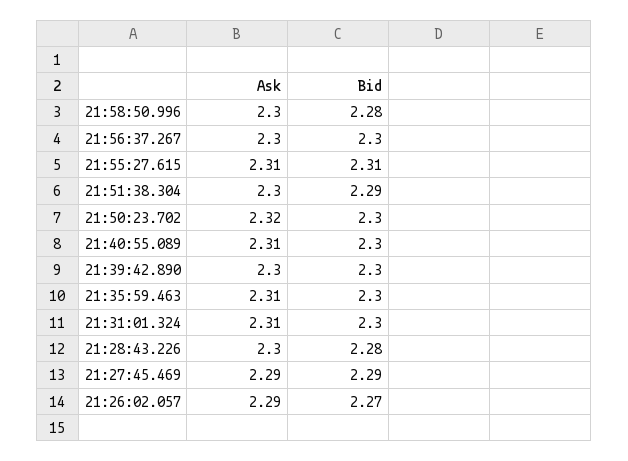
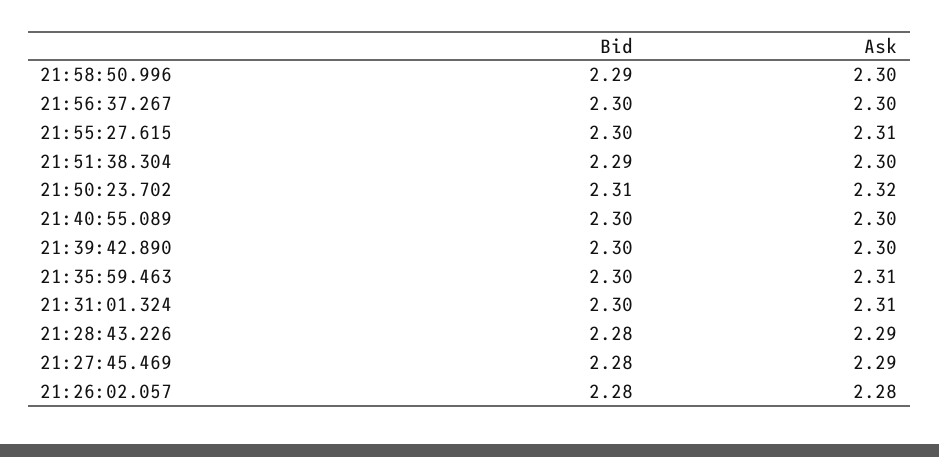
Bid, 21:58:50.996: 2.28 -> 2.29
Bid, 21:55:27.615: 2.31 -> 2.3
Bid, 21:50:23.702: 2.3 -> 2.31
Ask, 21:40:55.089: 2.31 -> 2.3
Ask, 21:28:43.226: 2.3 -> 2.29
Bid, 21:27:45.469: 2.29 -> 2.28
Ask, 21:26:02.057: 2.29 -> 2.28
Bid, 21:26:02.057: 2.27 -> 2.28

